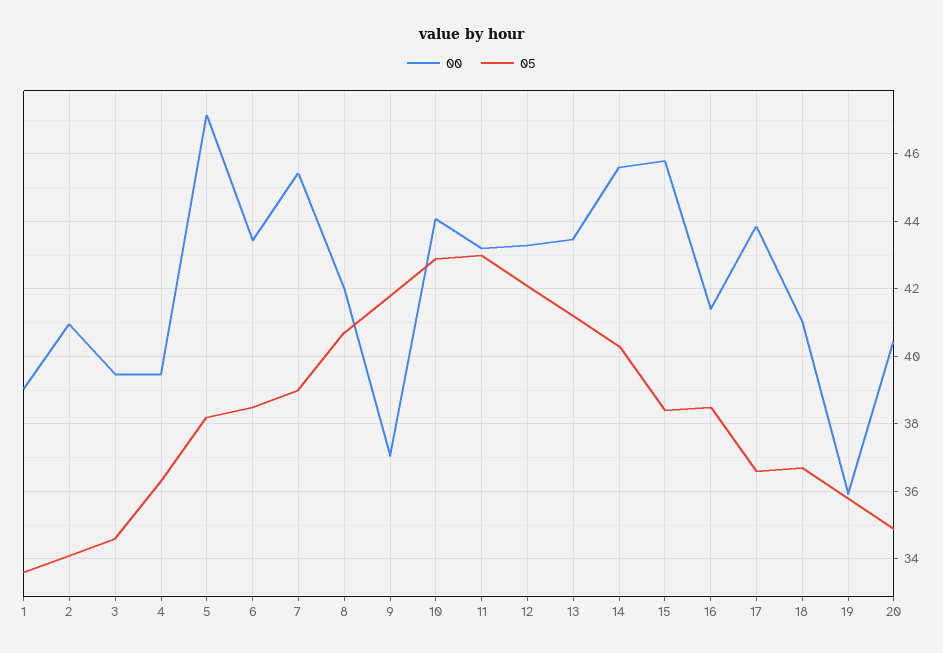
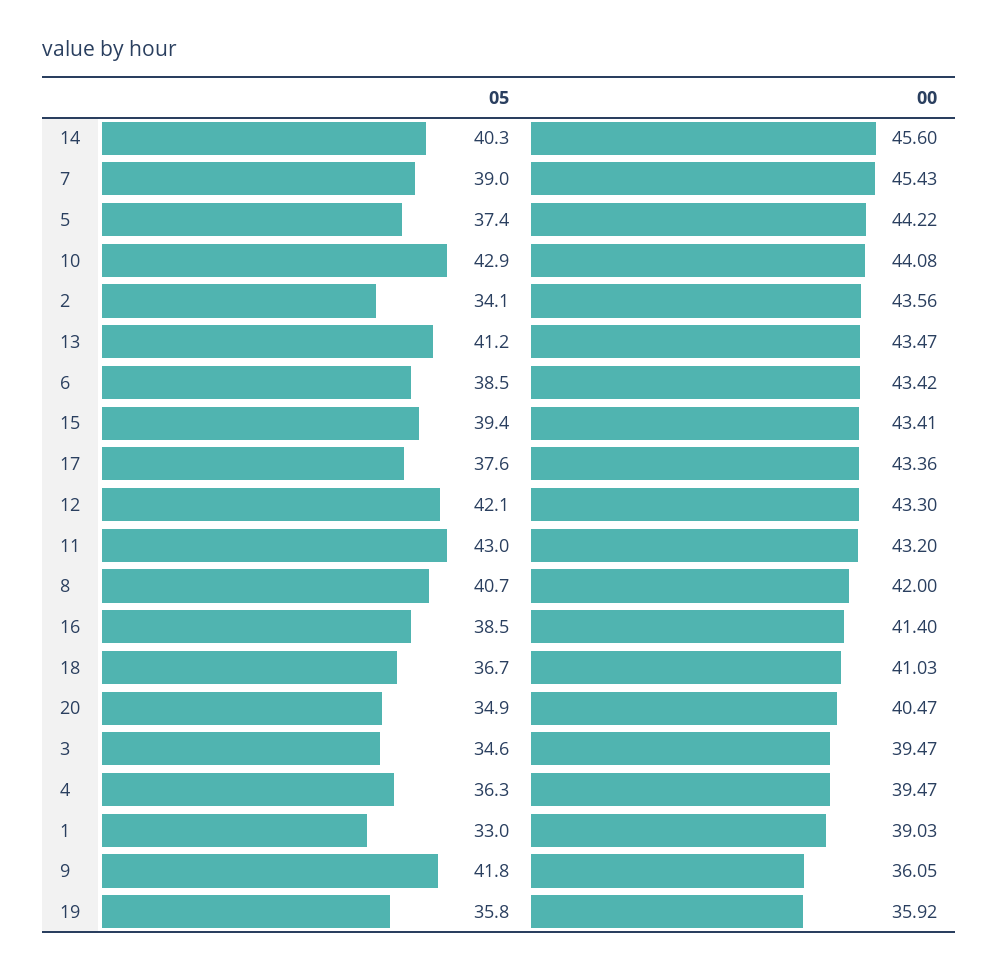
05, 1: 33.6 -> 33
00, 2: 41 -> 43.56
00, 5: 47.2 -> 44.22
05, 5: 38.2 -> 37.4
00, 9: 37 -> 36.05
00, 15: 45.8 -> 43.41
05, 15: 38.4 -> 39.4
00, 17: 43.8 -> 43.36
05, 17: 36.6 -> 37.6

